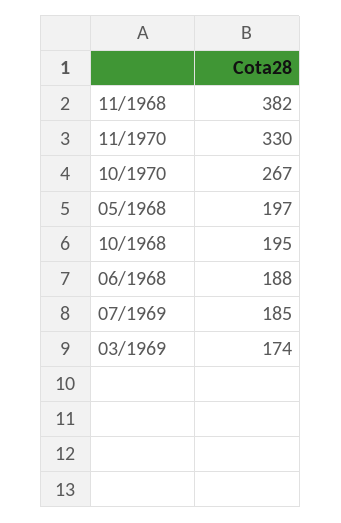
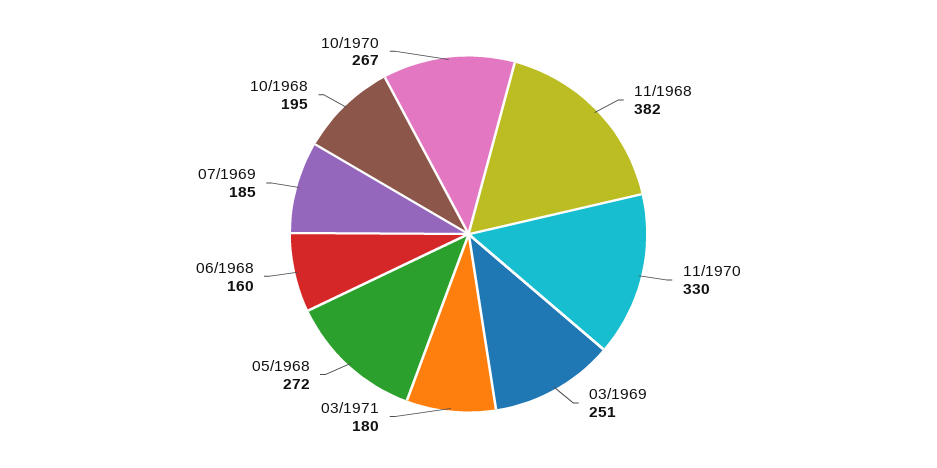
05/1968: 197 -> 272
06/1968: 188 -> 160
03/1969: 174 -> 251
03/1971: none -> 180

